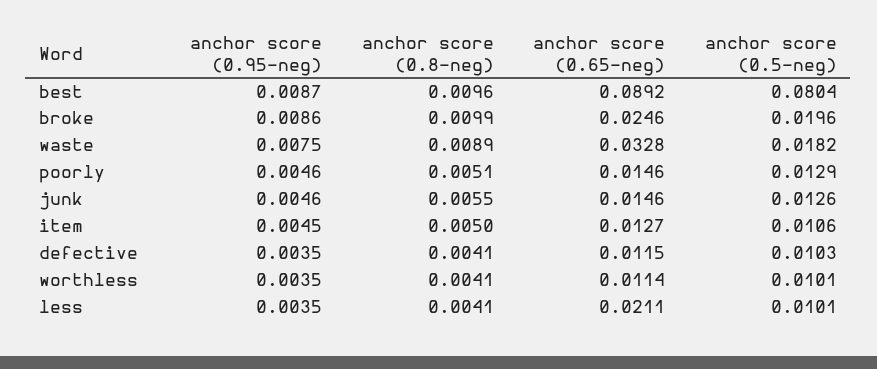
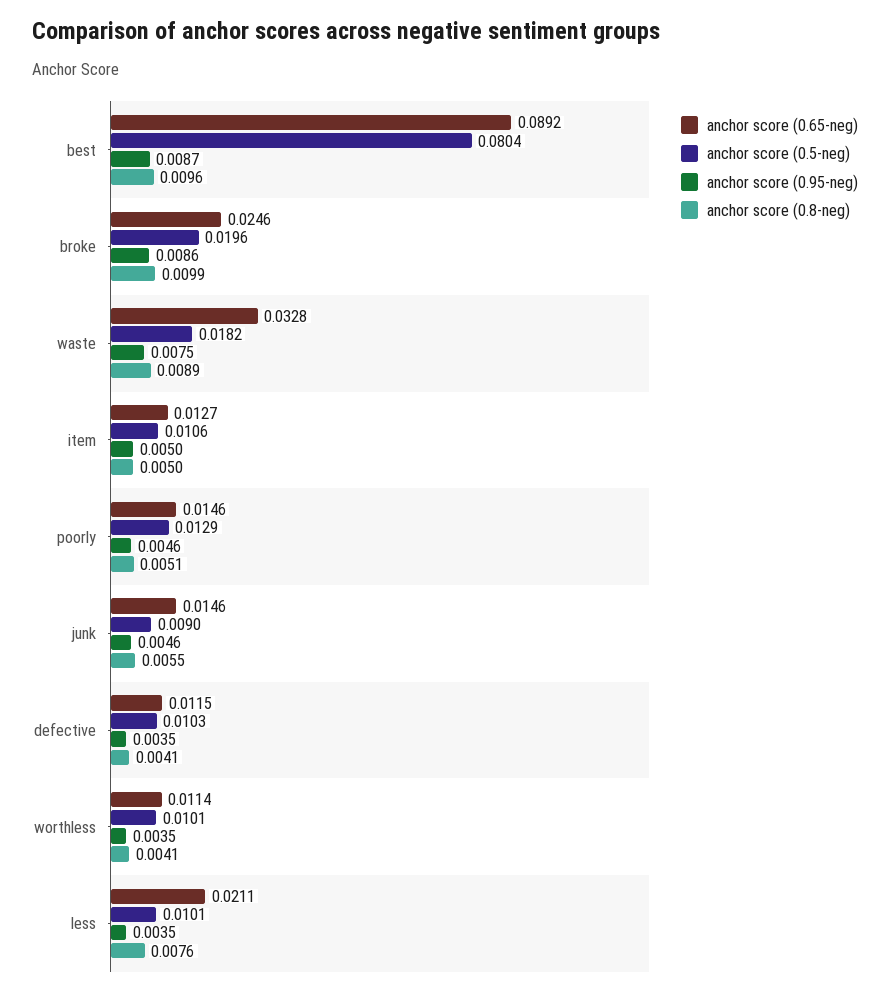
anchor score (0.5-neg), junk: 0.0126 -> 0.009
anchor score (0.95-neg), item: 0.0045 -> 0.005
anchor score (0.8-neg), less: 0.0041 -> 0.0076

